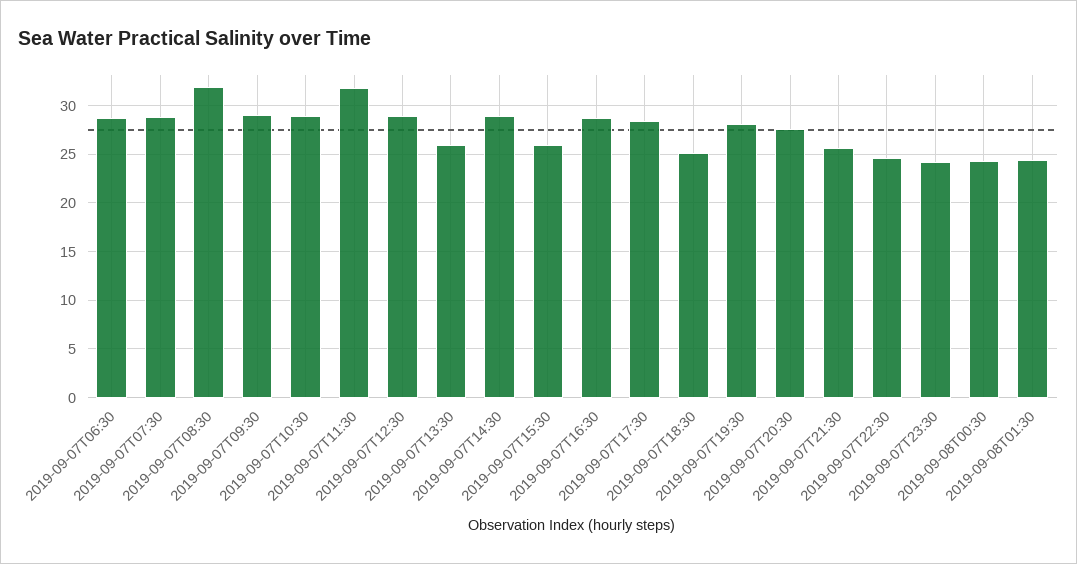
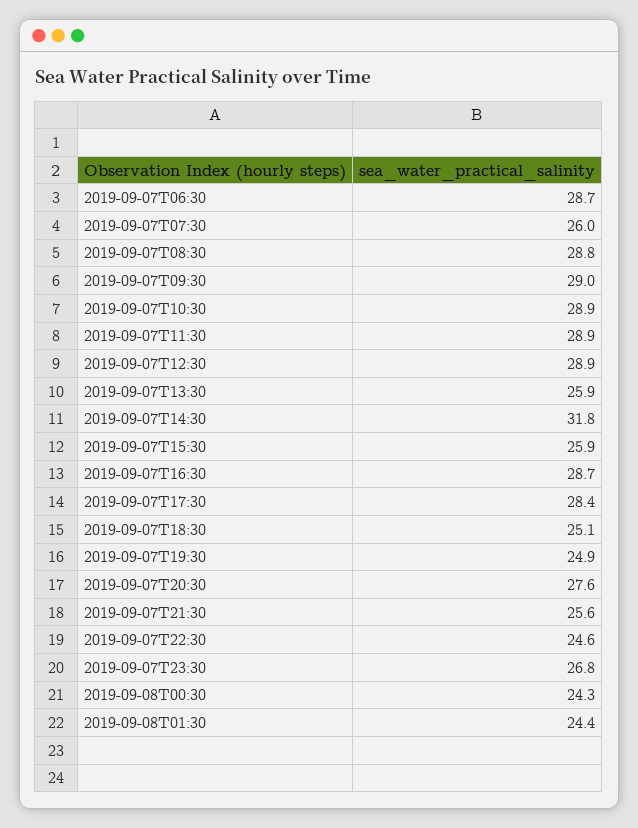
2019-09-07T07:30: 29 -> 26
2019-09-07T08:30: 32 -> 28.8
2019-09-07T11:30: 32 -> 28.9
2019-09-07T14:30: 29 -> 31.8
2019-09-07T19:30: 28 -> 24.9
2019-09-07T23:30: 24 -> 26.8

